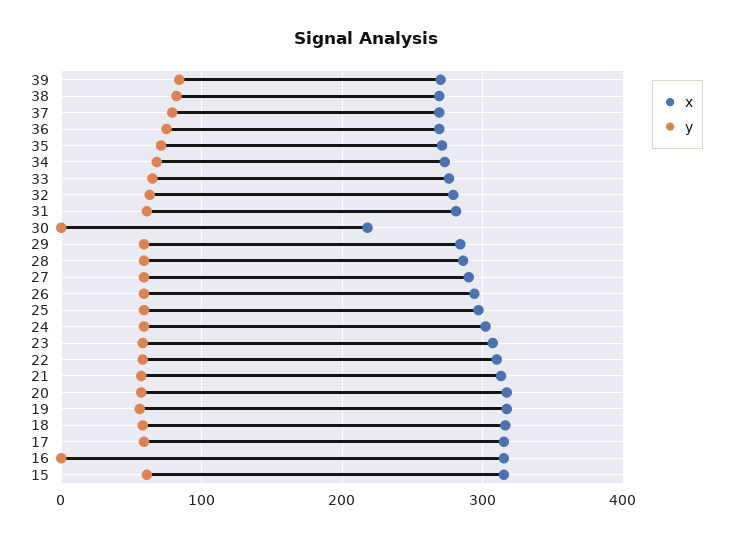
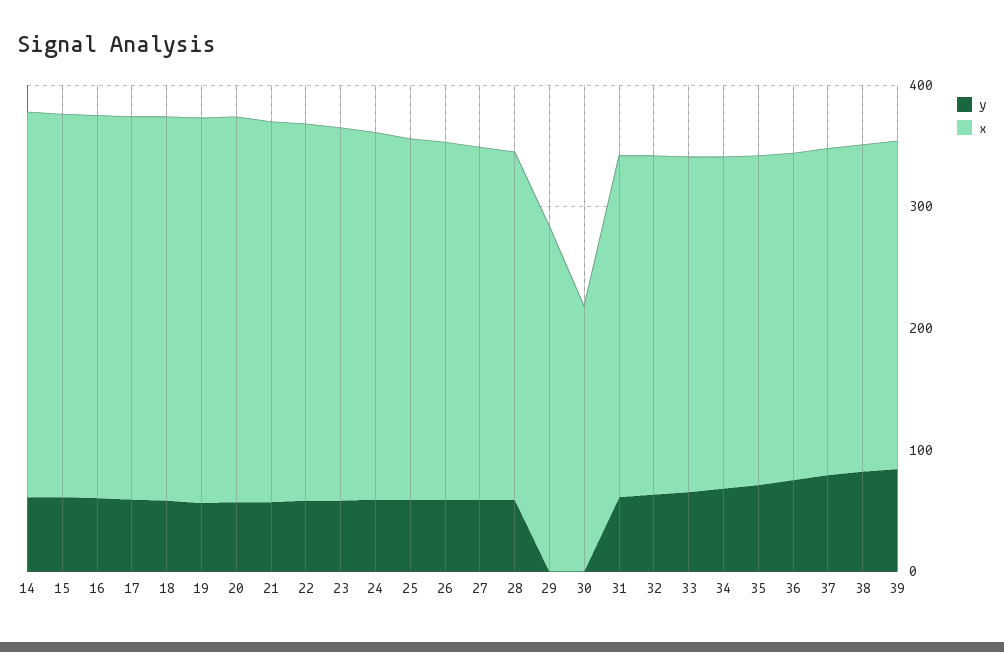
y, 29: 60 -> 0
y, 16: 0 -> 60
y, 14: none -> 60
x, 14: none -> 320

